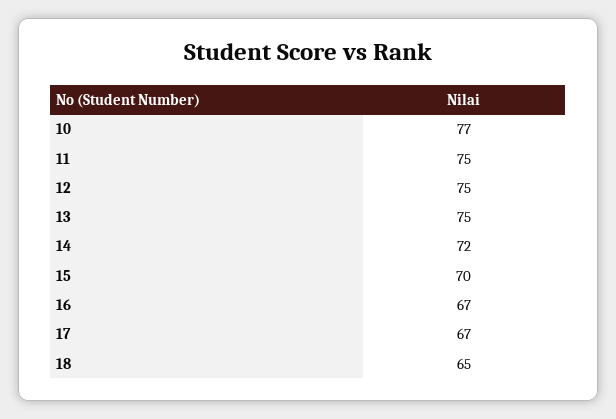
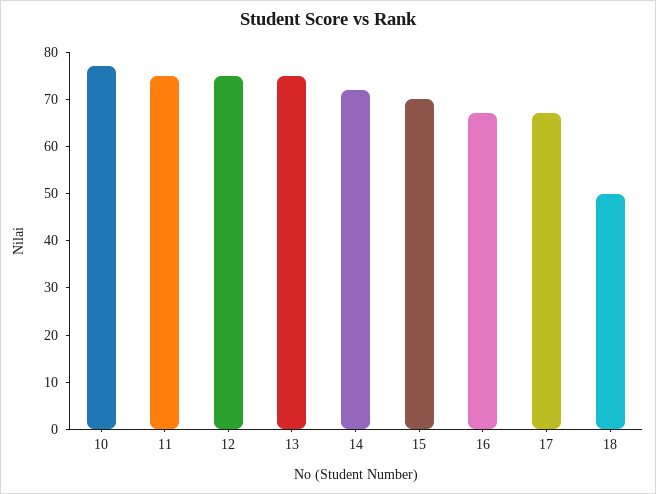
18: 65 -> 50

